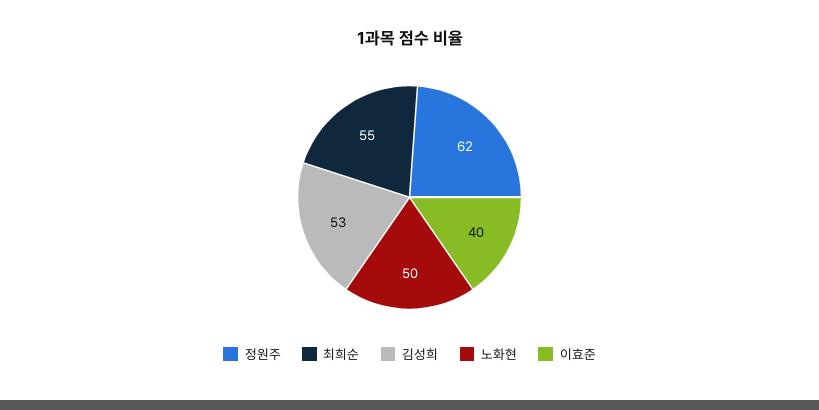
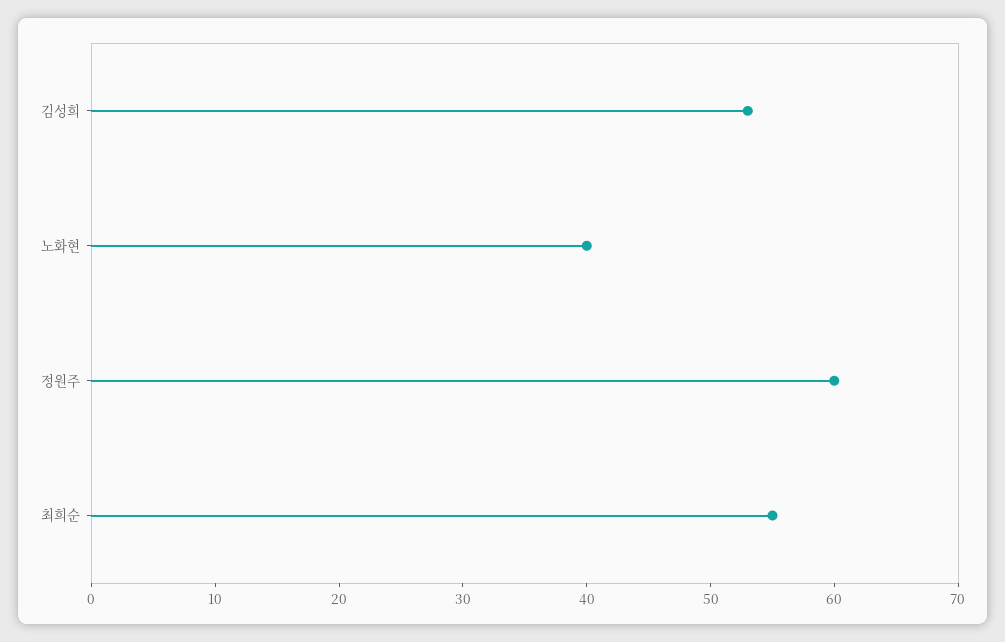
정원주: 62 -> 60
노화현: 50 -> 40
이효준: 40 -> none

